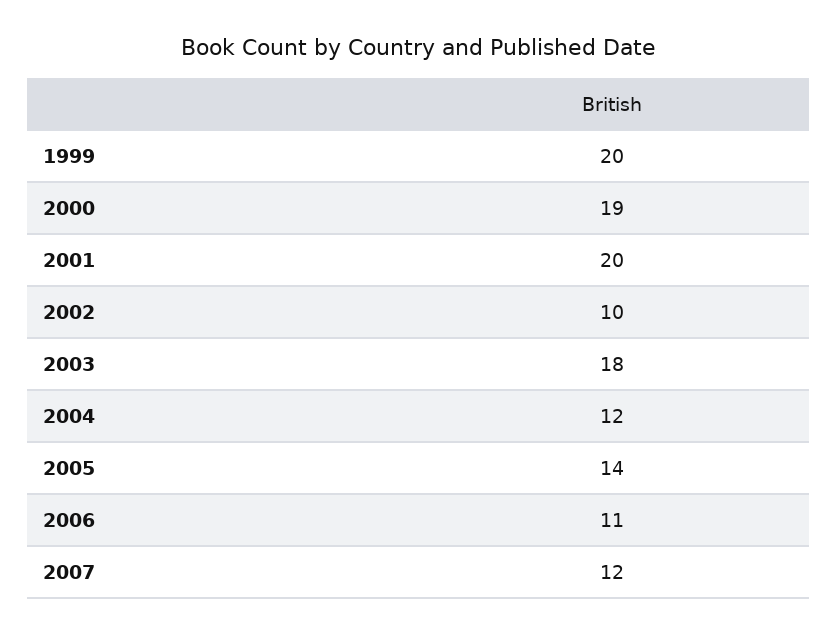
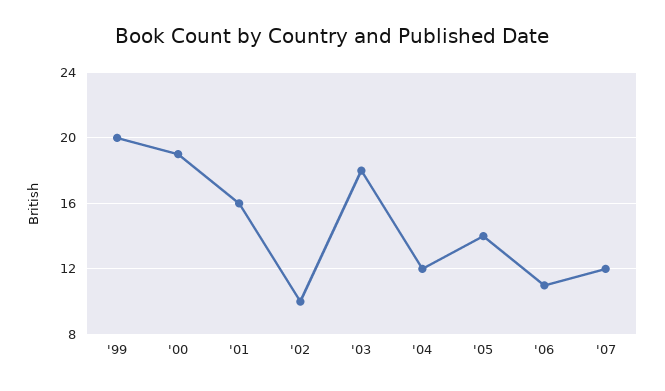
2001: 20 -> 16

